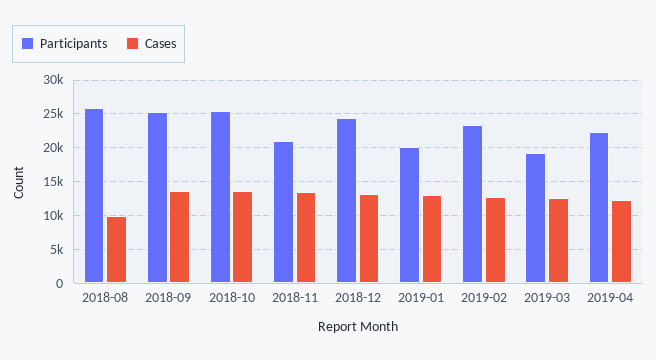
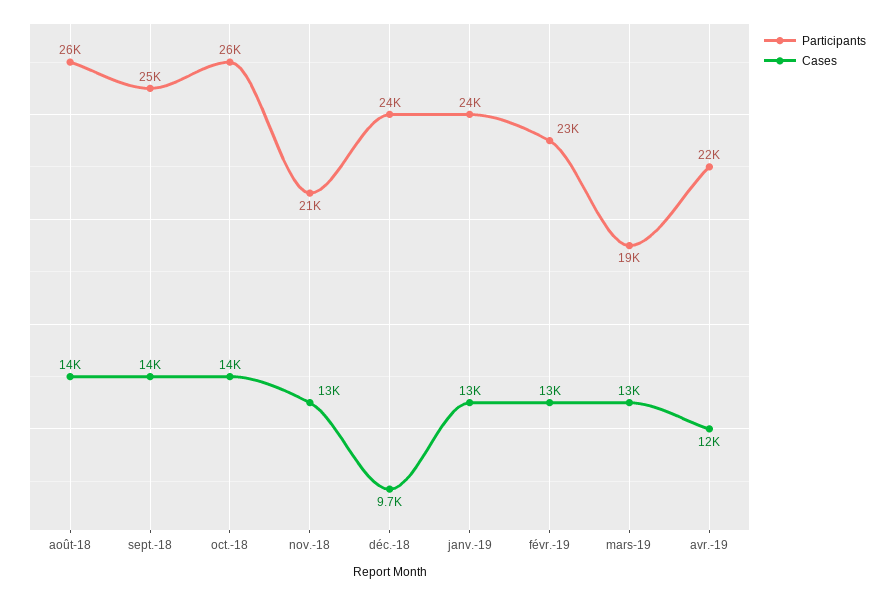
Cases, 2018-08: 10000 -> 14000
Cases, 2018-12: 13000 -> 9700
Participants, 2019-01: 20000 -> 24000

